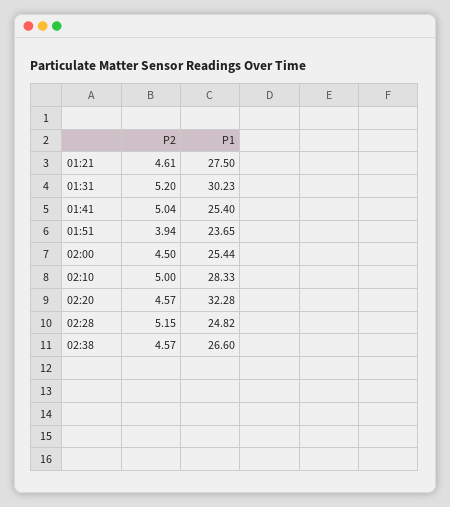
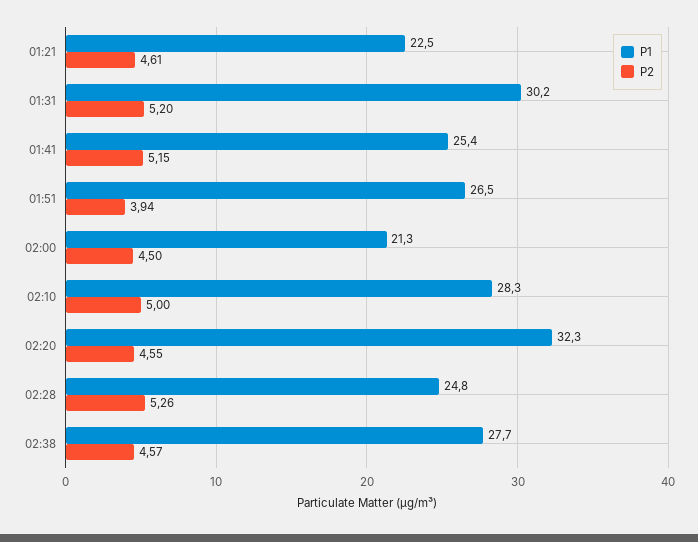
P1, 01:21: 27.5 -> 22.5
P2, 01:41: 5.04 -> 5.15
P1, 01:51: 23.65 -> 26.5
P1, 02:00: 25.44 -> 21.3
P2, 02:20: 4.57 -> 4.55
P2, 02:28: 5.15 -> 5.26
P1, 02:38: 26.6 -> 27.7

